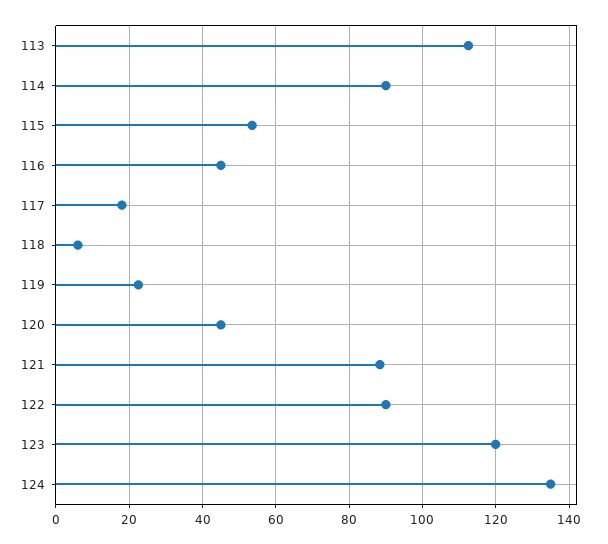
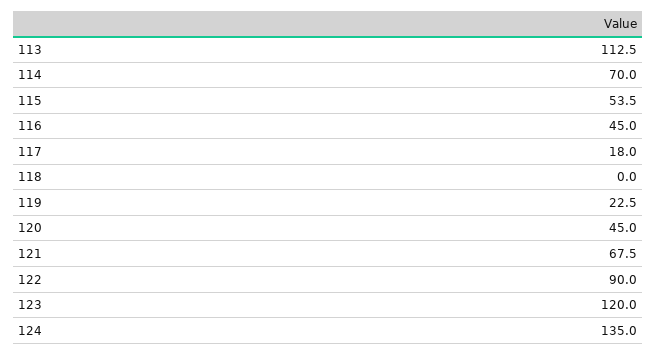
114: 90 -> 70
118: 6 -> 0
121: 88 -> 67.5

